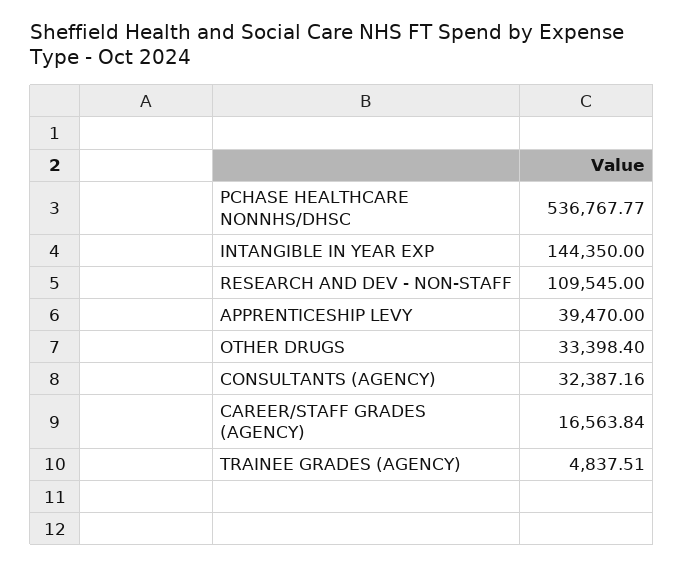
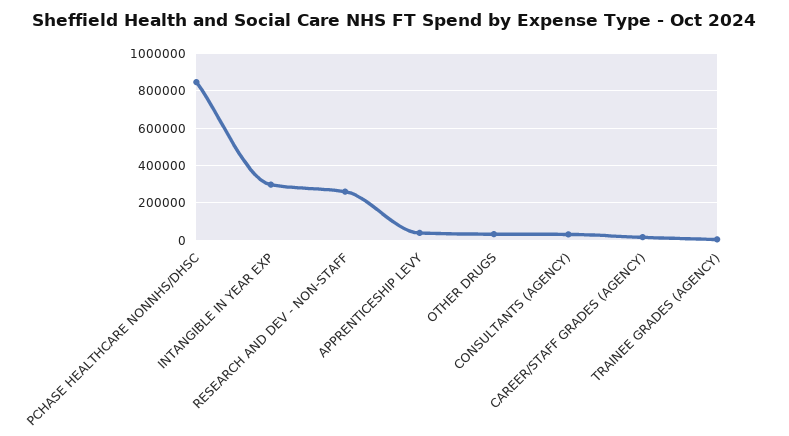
PCHASE HEALTHCARE NONNHS/DHSC: 536767.77 -> 850000
INTANGIBLE IN YEAR EXP: 144350 -> 300000
RESEARCH AND DEV - NON-STAFF: 109545 -> 250000

